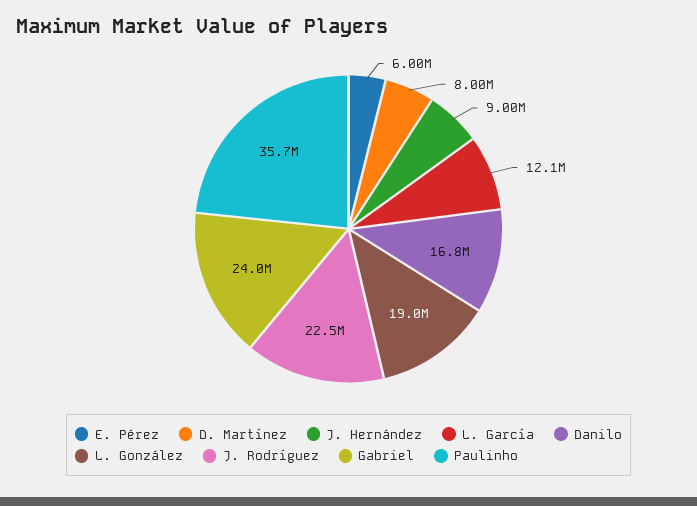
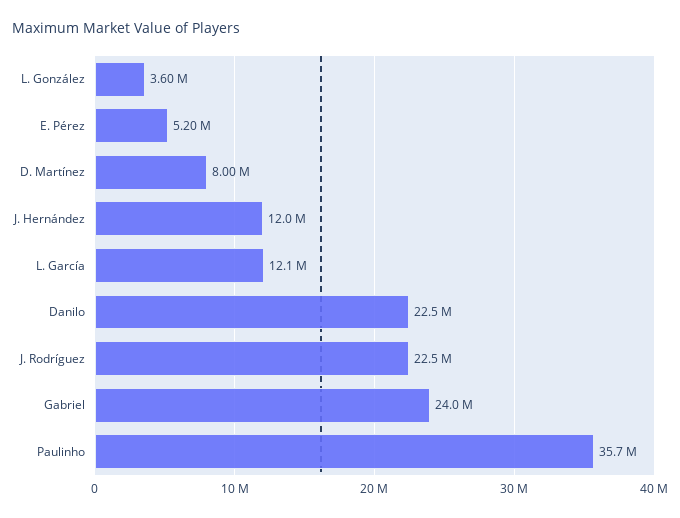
E. Pérez: 6000000 -> 5200000
J. Hernández: 9000000 -> 12000000
Danilo: 16800000 -> 22500000
L. González: 19000000 -> 3600000

